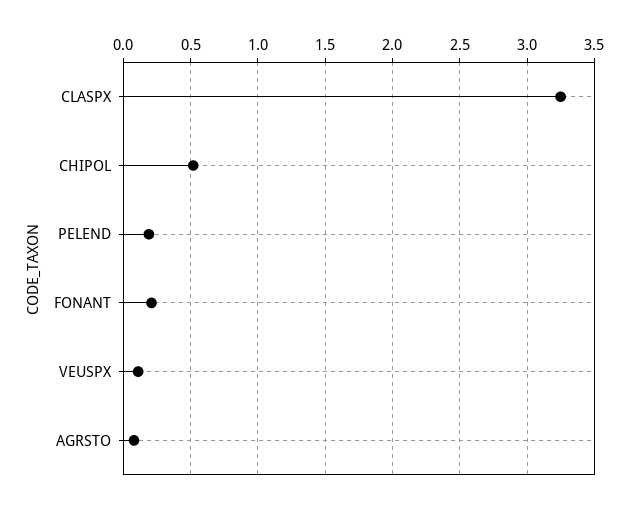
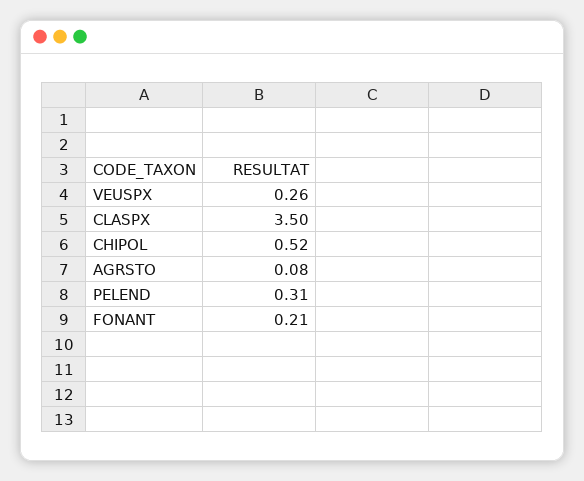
CLASPX: 3.25 -> 3.5
PELEND: 0.2 -> 0.31
VEUSPX: 0.1 -> 0.26

